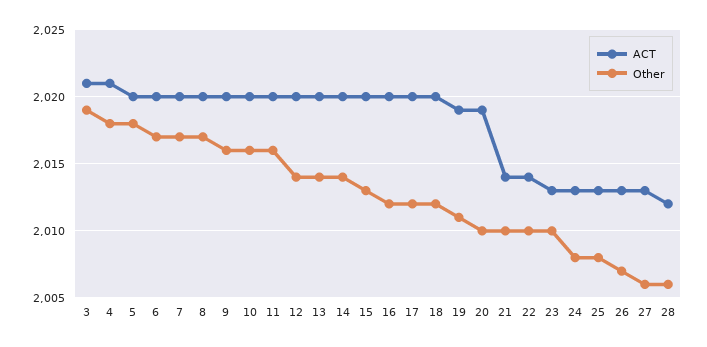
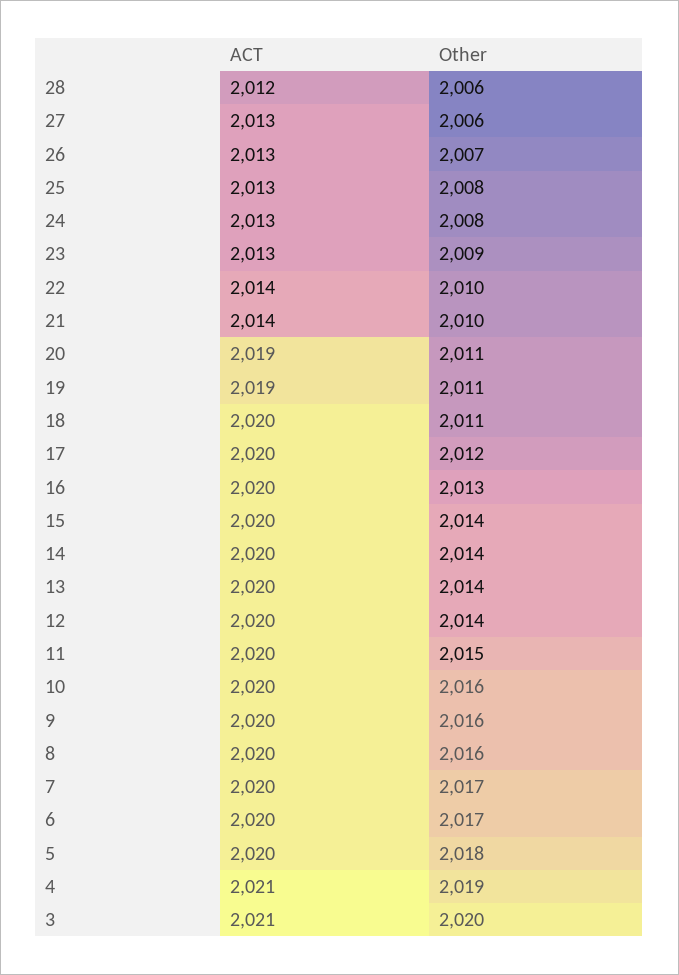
Other, 3: 2019 -> 2020
Other, 4: 2018 -> 2019
Other, 8: 2017 -> 2016
Other, 11: 2016 -> 2015
Other, 15: 2013 -> 2014
Other, 16: 2012 -> 2013
Other, 18: 2012 -> 2011
Other, 20: 2010 -> 2011
Other, 23: 2010 -> 2009

